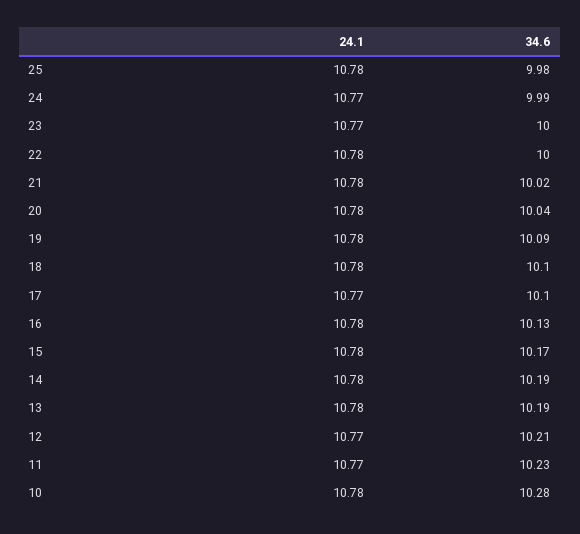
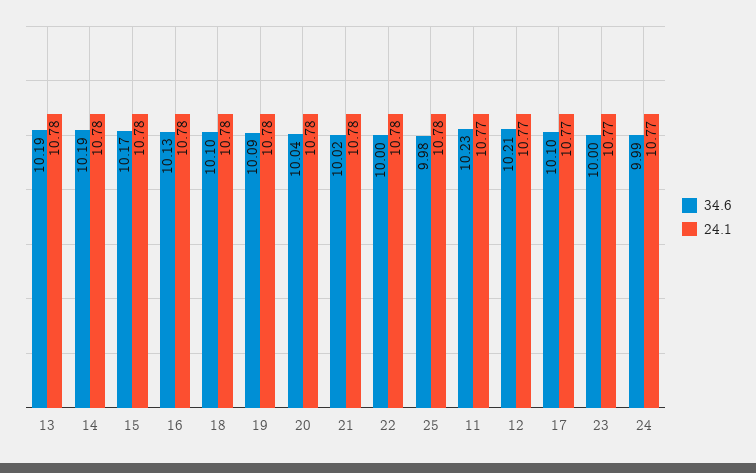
24.1, 10: 10.78 -> none
34.6, 10: 10.28 -> none

